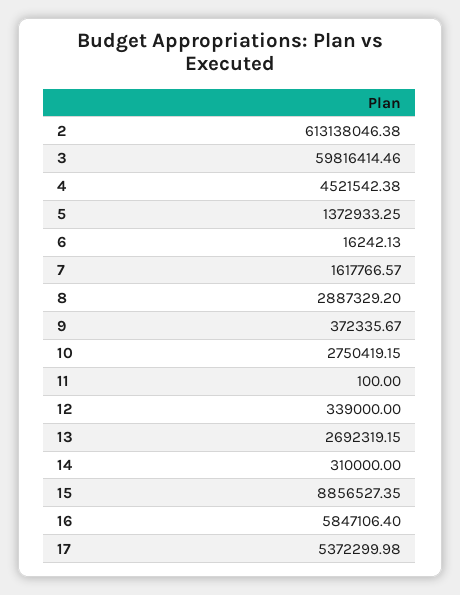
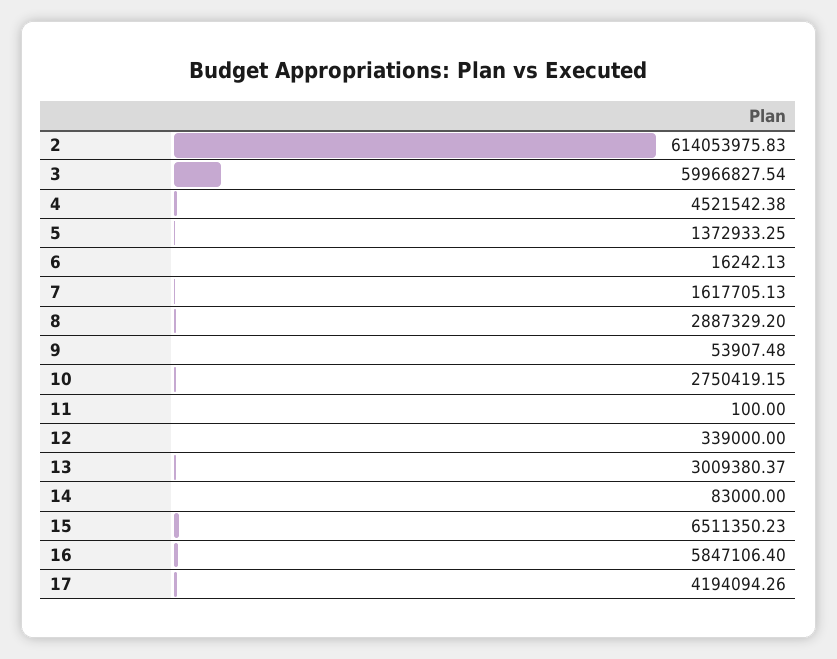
2: 613138046.38 -> 614053975.83
3: 59816414.46 -> 59966827.54
7: 1617766.57 -> 1617705.13
9: 372335.67 -> 53907.48
13: 2692319.15 -> 3009380.37
14: 310000 -> 83000
15: 8856527.35 -> 6511350.23
17: 5372299.98 -> 4194094.26

